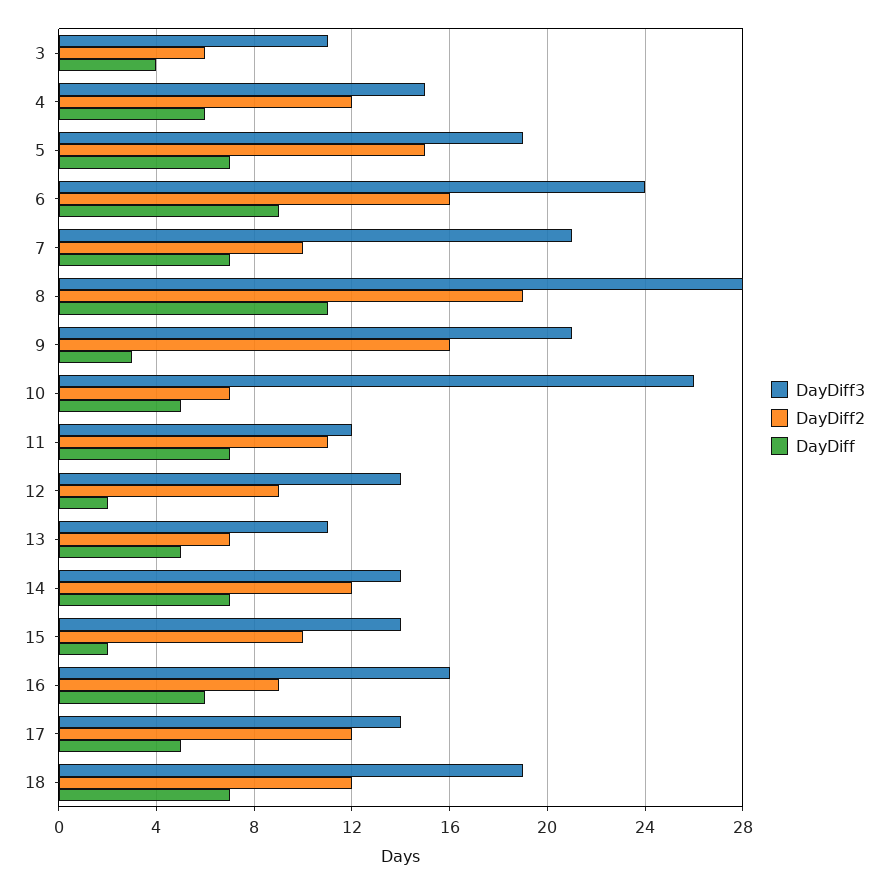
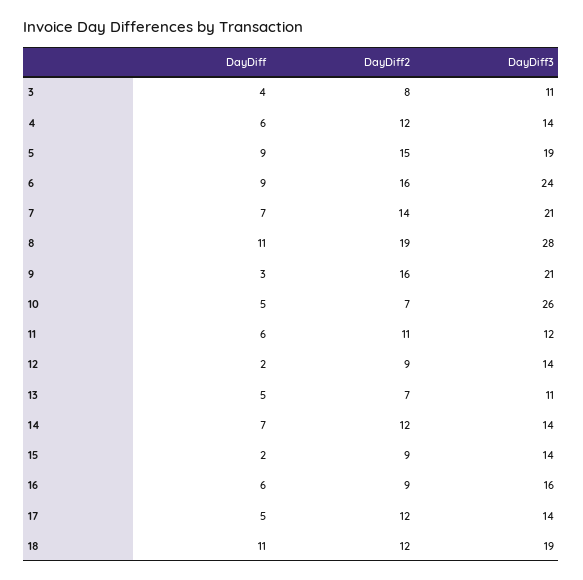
DayDiff2, 3: 6 -> 8
DayDiff3, 4: 15 -> 14
DayDiff, 5: 7 -> 9
DayDiff2, 7: 10 -> 14
DayDiff, 11: 7 -> 6
DayDiff2, 15: 10 -> 9
DayDiff, 18: 7 -> 11

